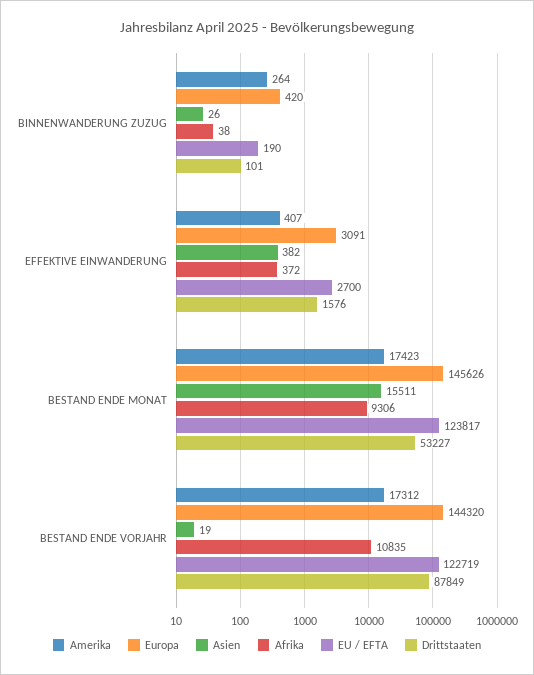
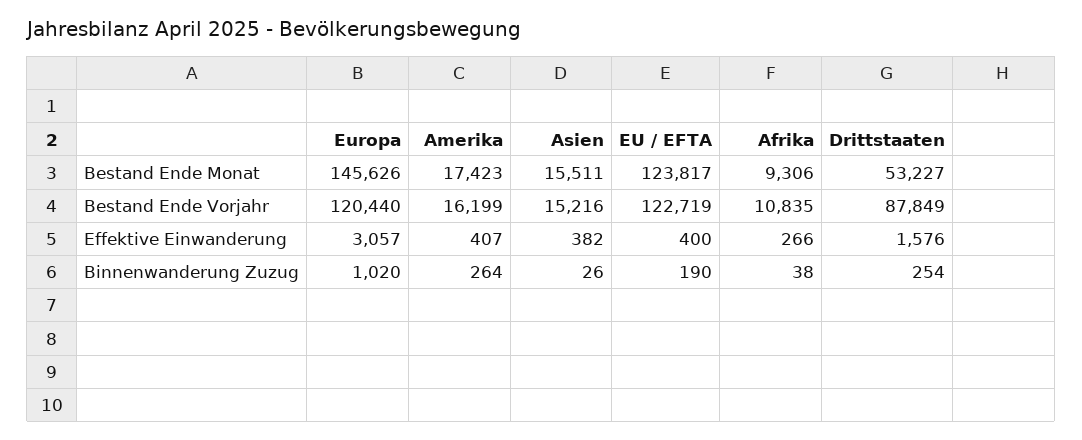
Europa, BINNENWANDERUNG ZUZUG: 420 -> 1020
Drittstaaten, BINNENWANDERUNG ZUZUG: 101 -> 254
Europa, EFFEKTIVE EINWANDERUNG: 3091 -> 3057
Afrika, EFFEKTIVE EINWANDERUNG: 372 -> 266
EU / EFTA, EFFEKTIVE EINWANDERUNG: 2700 -> 400
Amerika, BESTAND ENDE VORJAHR: 17312 -> 16199
Europa, BESTAND ENDE VORJAHR: 144320 -> 120440
Asien, BESTAND ENDE VORJAHR: 19 -> 15216

